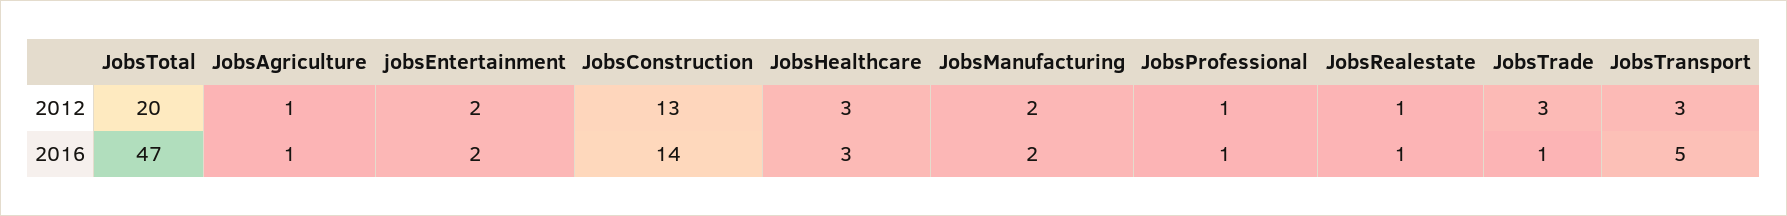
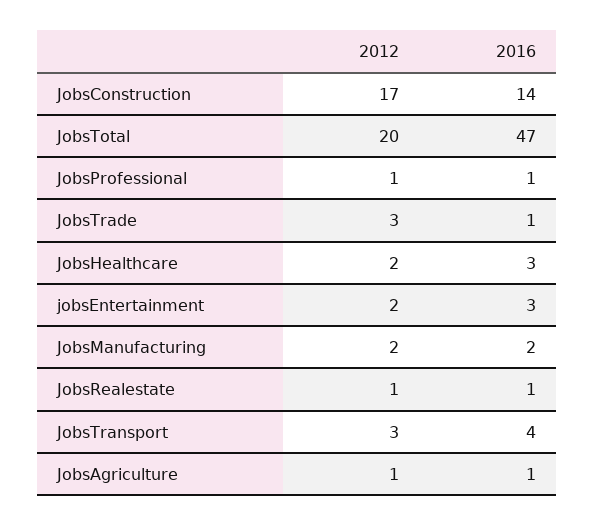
JobsConstruction, 2012: 13 -> 17
JobsHealthcare, 2012: 3 -> 2
jobsEntertainment, 2016: 2 -> 3
JobsTransport, 2016: 5 -> 4

